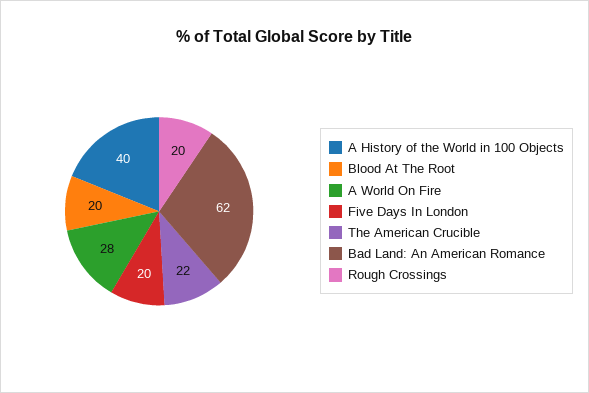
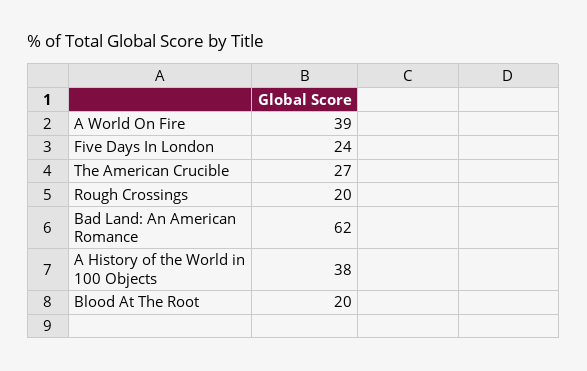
A History of the World in 100 Objects: 40 -> 38
A World On Fire: 28 -> 39
Five Days In London: 20 -> 24
The American Crucible: 22 -> 27

